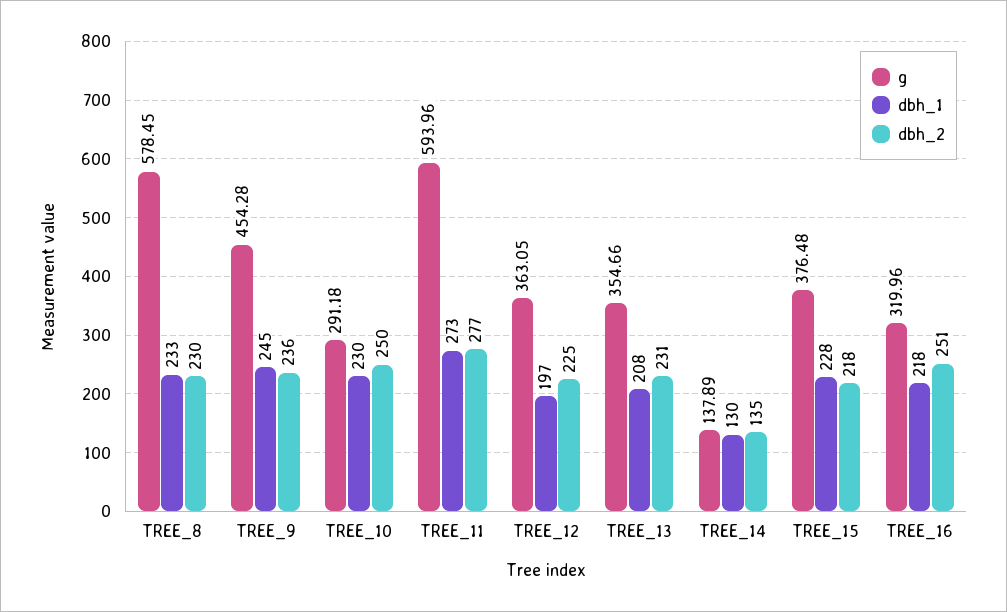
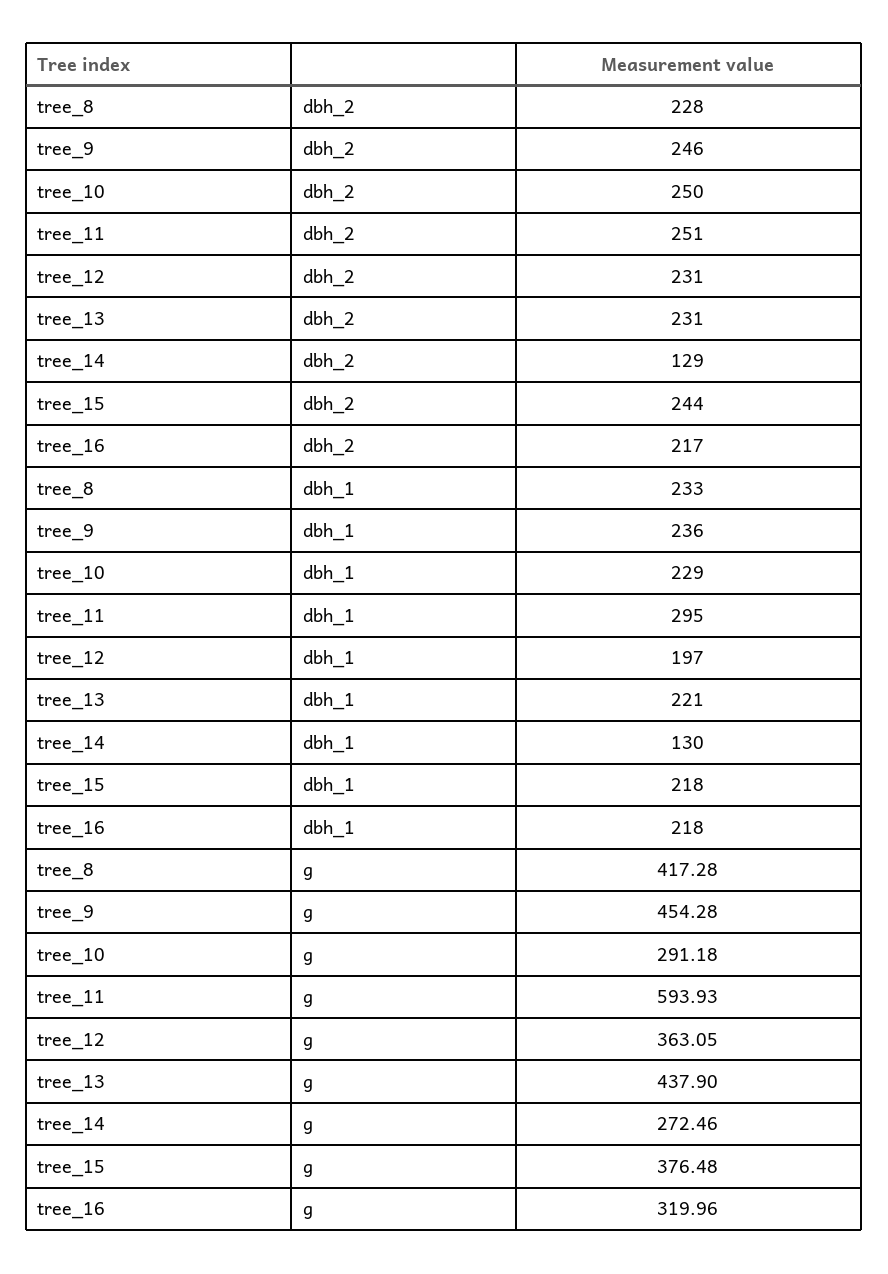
g, TREE_8: 578.45 -> 417.28
dbh_2, TREE_8: 230 -> 228
dbh_1, TREE_9: 245 -> 236
dbh_2, TREE_9: 236 -> 246
dbh_1, TREE_10: 230 -> 229
g, TREE_11: 593.96 -> 593.93
dbh_1, TREE_11: 273 -> 295
dbh_2, TREE_11: 277 -> 251
dbh_2, TREE_12: 225 -> 231
g, TREE_13: 354.66 -> 437.9
dbh_1, TREE_13: 208 -> 221
g, TREE_14: 137.89 -> 272.46
dbh_2, TREE_14: 135 -> 129
dbh_1, TREE_15: 228 -> 218
dbh_2, TREE_15: 218 -> 244
dbh_2, TREE_16: 251 -> 217

